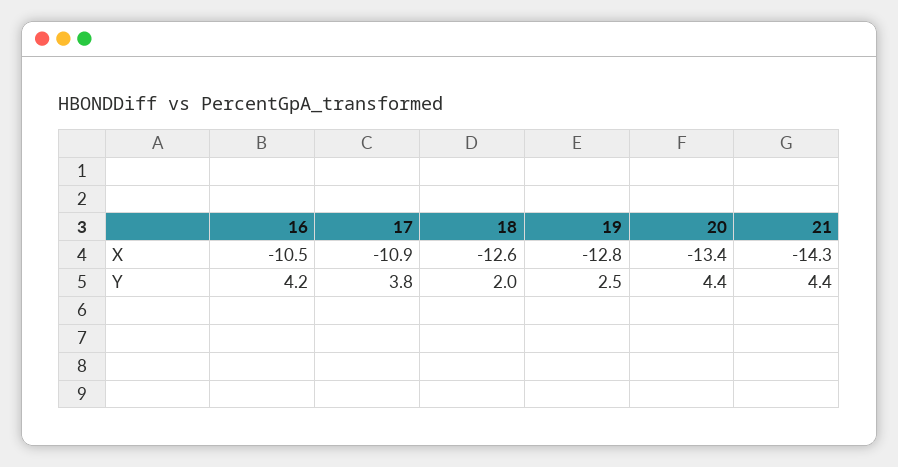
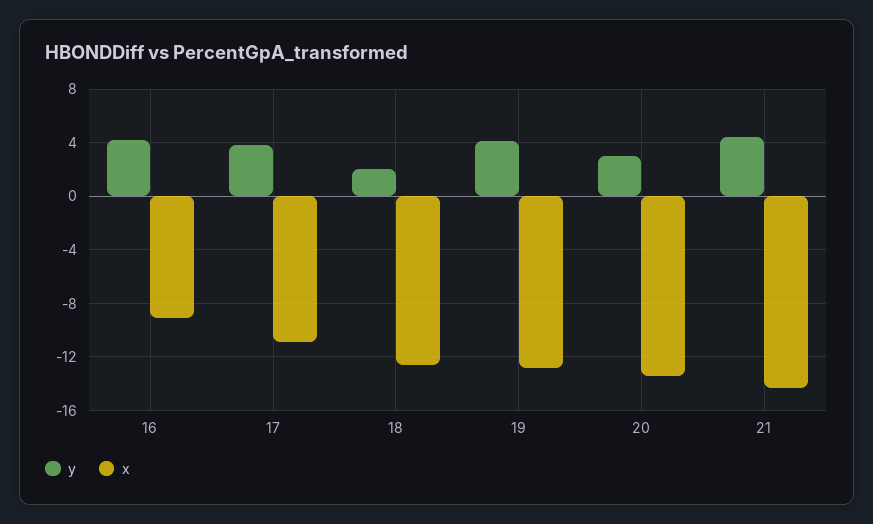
X, 16: -10.5 -> -9
Y, 19: 2.5 -> 4
Y, 20: 4.4 -> 3

